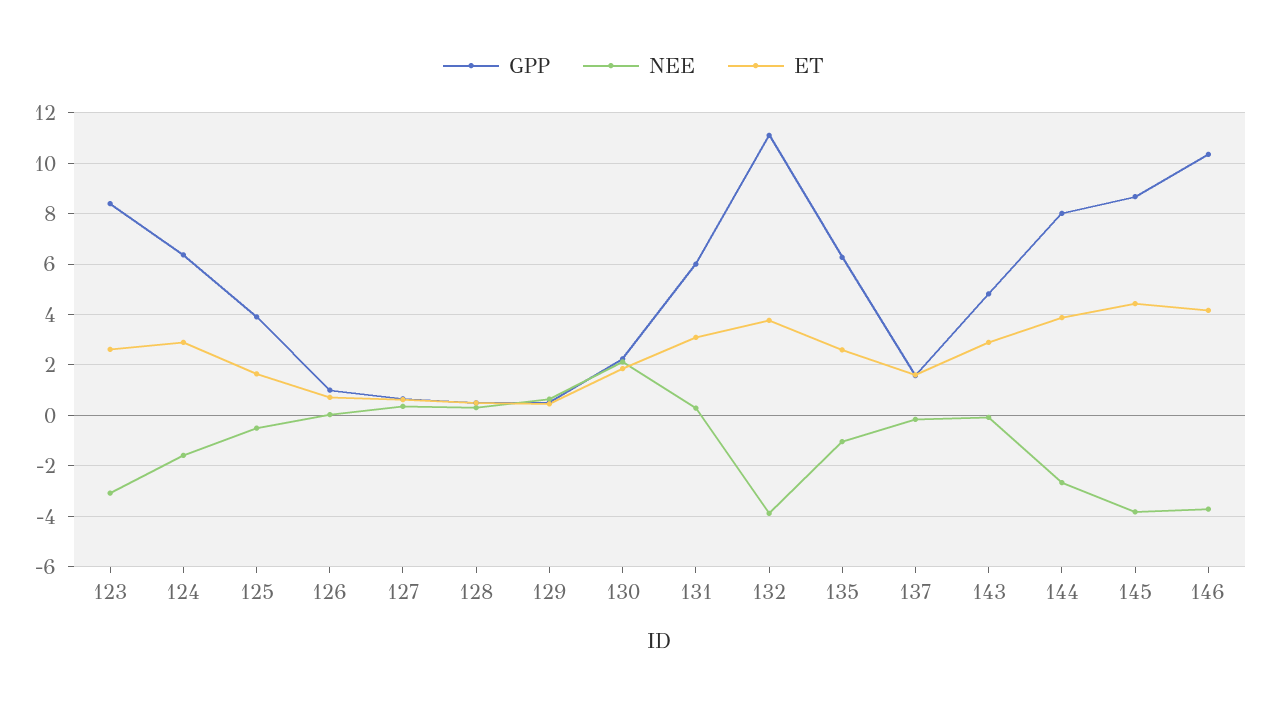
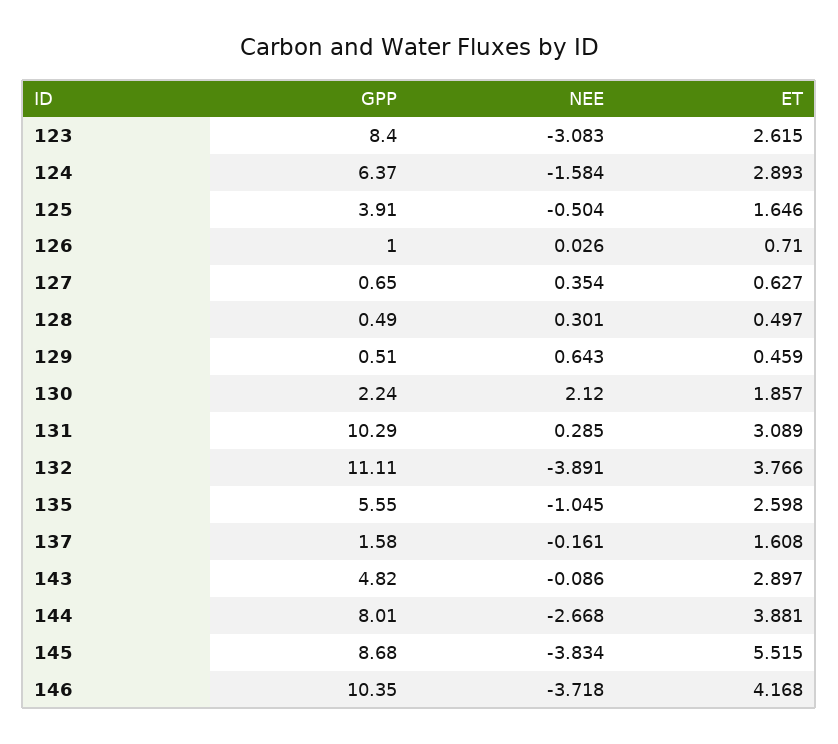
GPP, 131: 6 -> 10.29
GPP, 135: 6.25 -> 5.55
ET, 145: 4.5 -> 5.515

